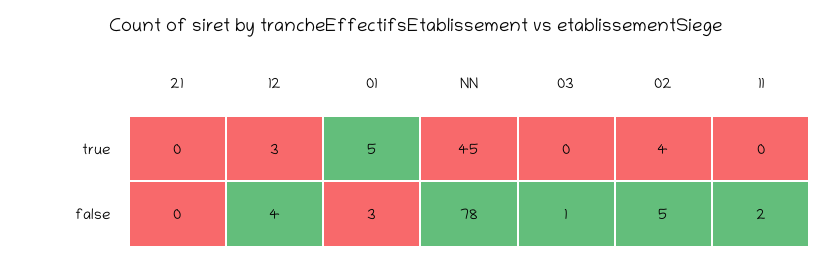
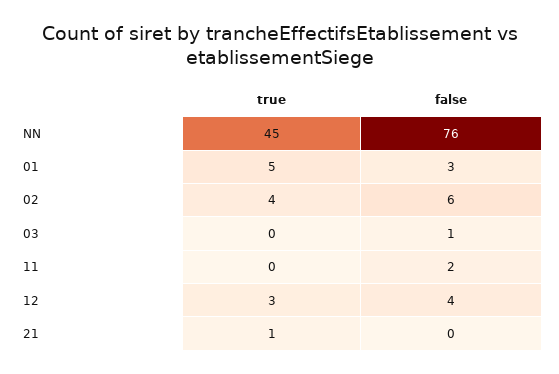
21, true: 0 -> 1
NN, false: 78 -> 76
02, false: 5 -> 6

